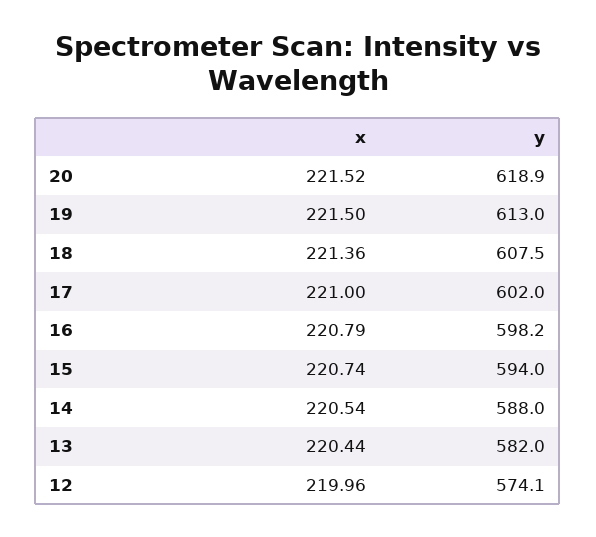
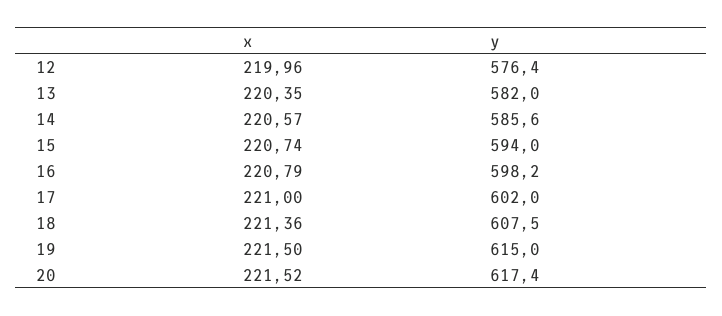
y, 20: 618.9 -> 617.4
y, 19: 613 -> 615
x, 14: 220.54 -> 220.57
y, 14: 588 -> 585.6
x, 13: 220.44 -> 220.35
y, 12: 574.1 -> 576.4

